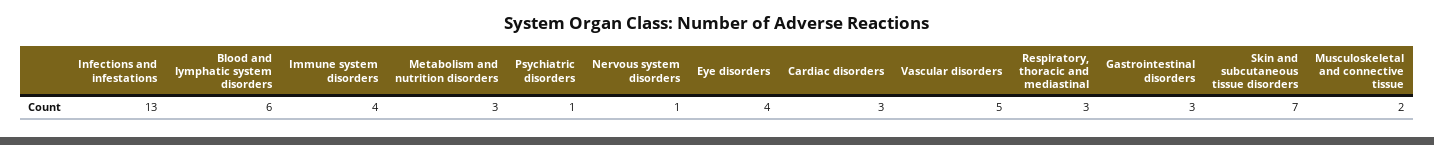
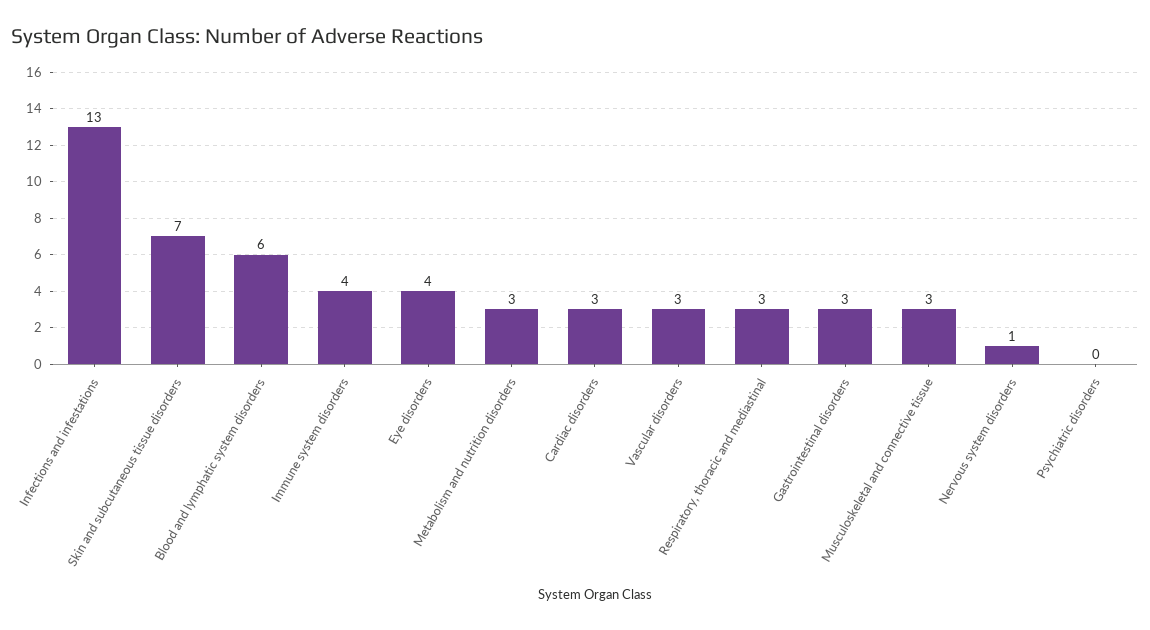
Psychiatric disorders: 1 -> 0
Vascular disorders: 5 -> 3
Musculoskeletal and connective tissue: 2 -> 3

